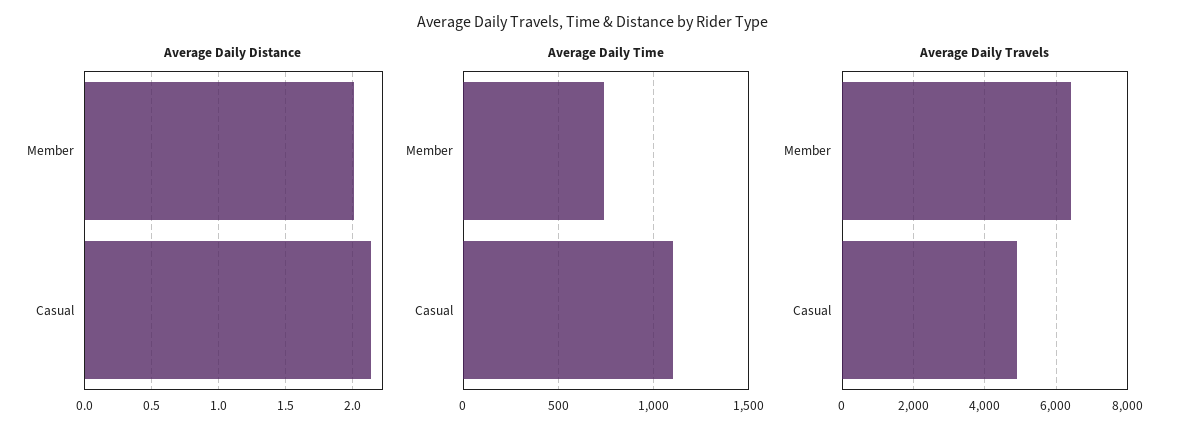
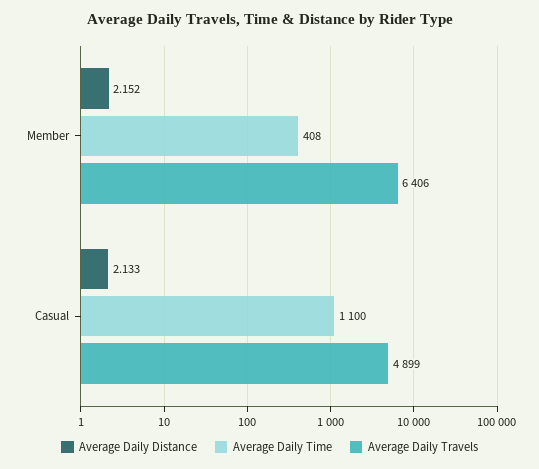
Average Daily Distance, Member: 2 -> 2.152
Average Daily Time, Member: 750 -> 408

